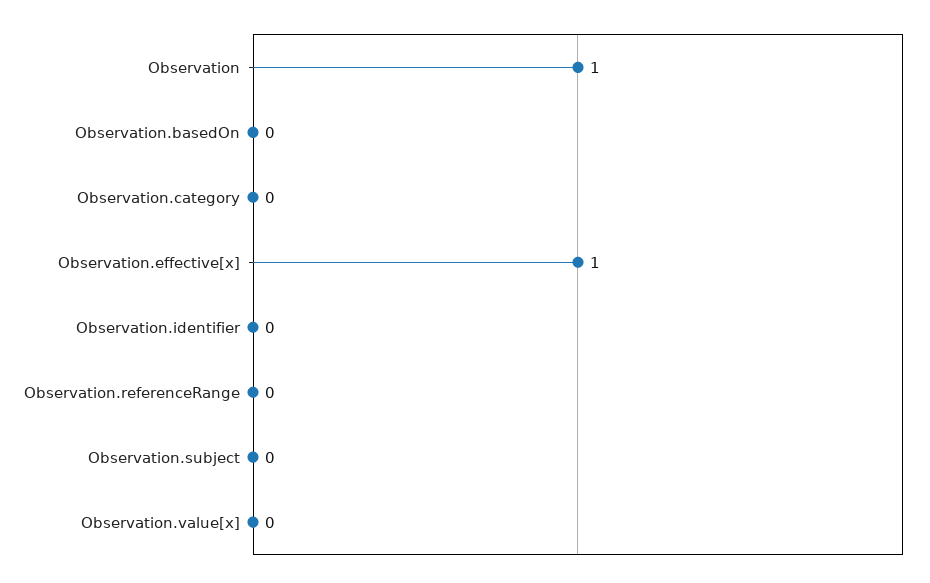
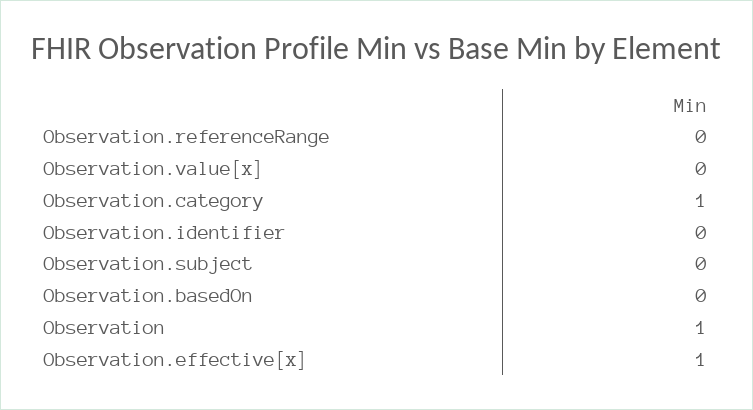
Observation.category: 0 -> 1

